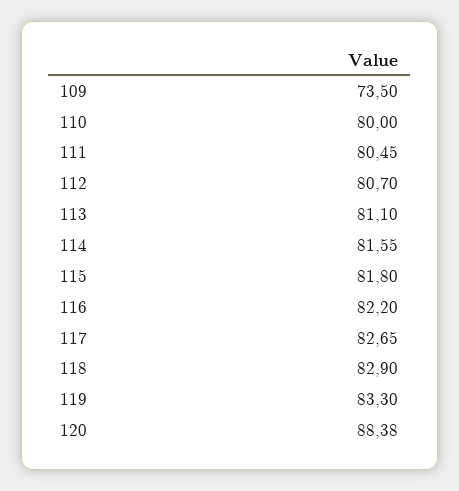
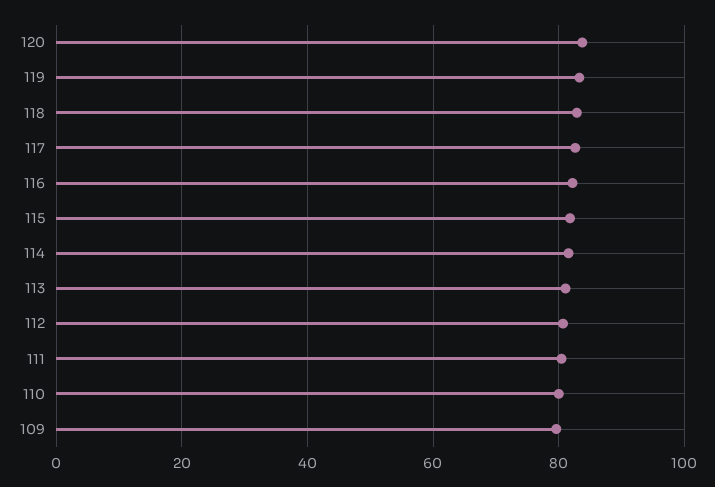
109: 73.5 -> 80
120: 88.38 -> 84

